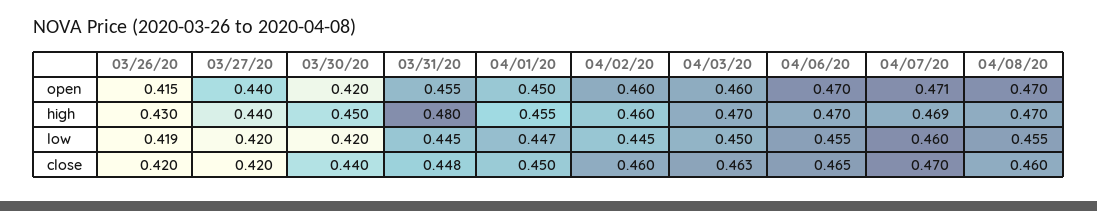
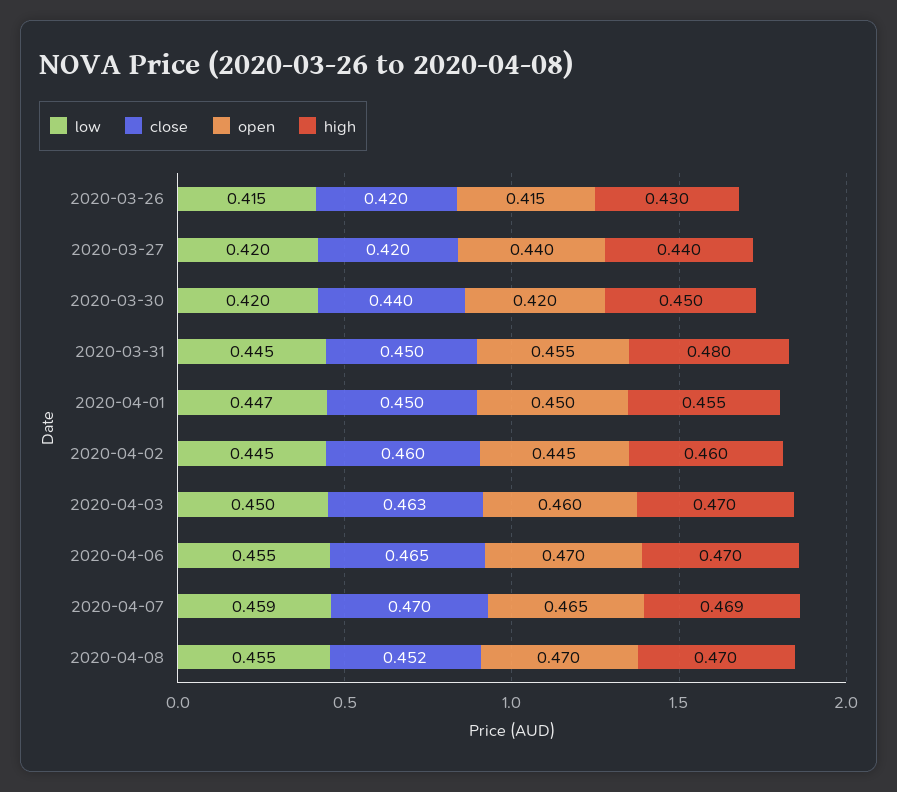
open, 04/02/20: 0.46 -> 0.445
open, 04/07/20: 0.471 -> 0.465
low, 03/26/20: 0.419 -> 0.415
low, 04/07/20: 0.46 -> 0.459
close, 03/31/20: 0.448 -> 0.45
close, 04/08/20: 0.46 -> 0.452

